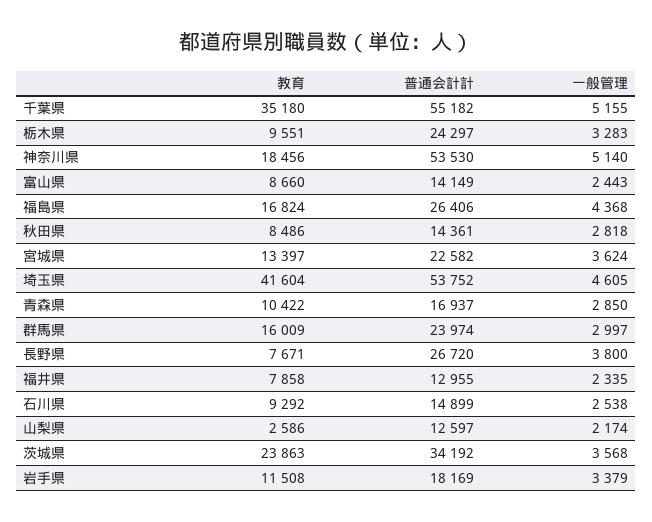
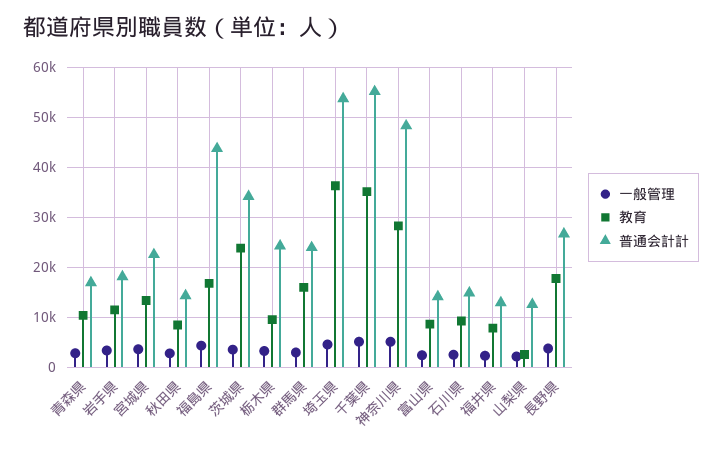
教育, 神奈川県: 18456 -> 28000
普通会計計, 神奈川県: 53530 -> 48000
普通会計計, 福島県: 26406 -> 44000
教育, 埼玉県: 41604 -> 36000
教育, 長野県: 7671 -> 18000

